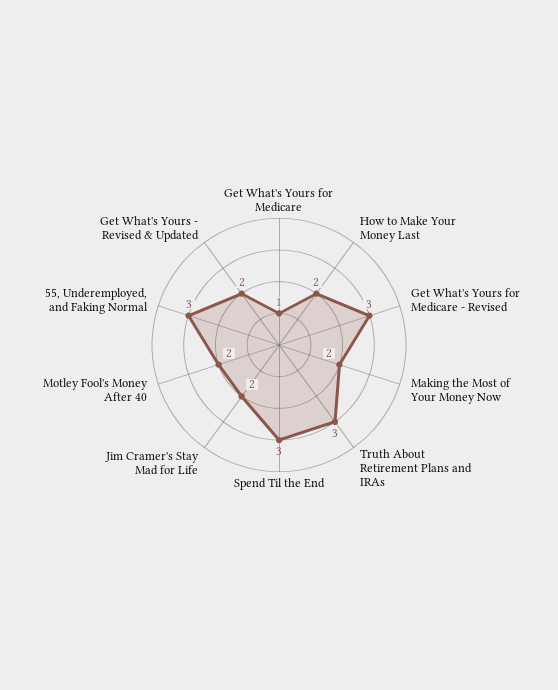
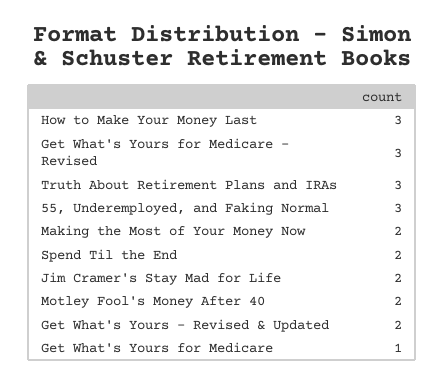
How to Make Your Money Last: 2 -> 3
Spend Til the End: 3 -> 2

